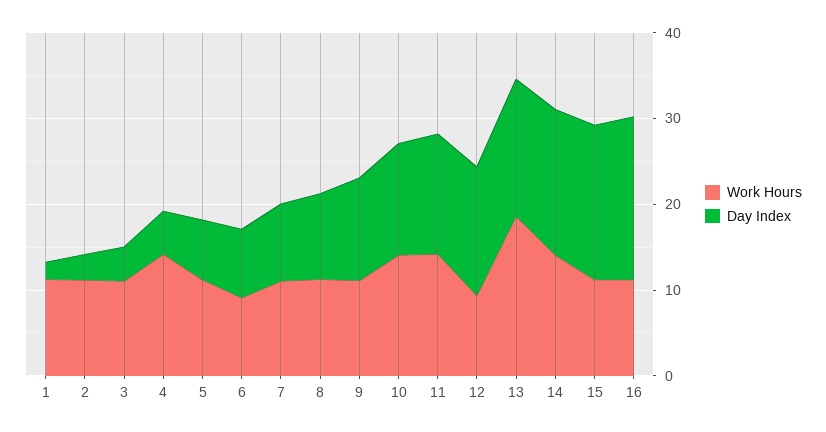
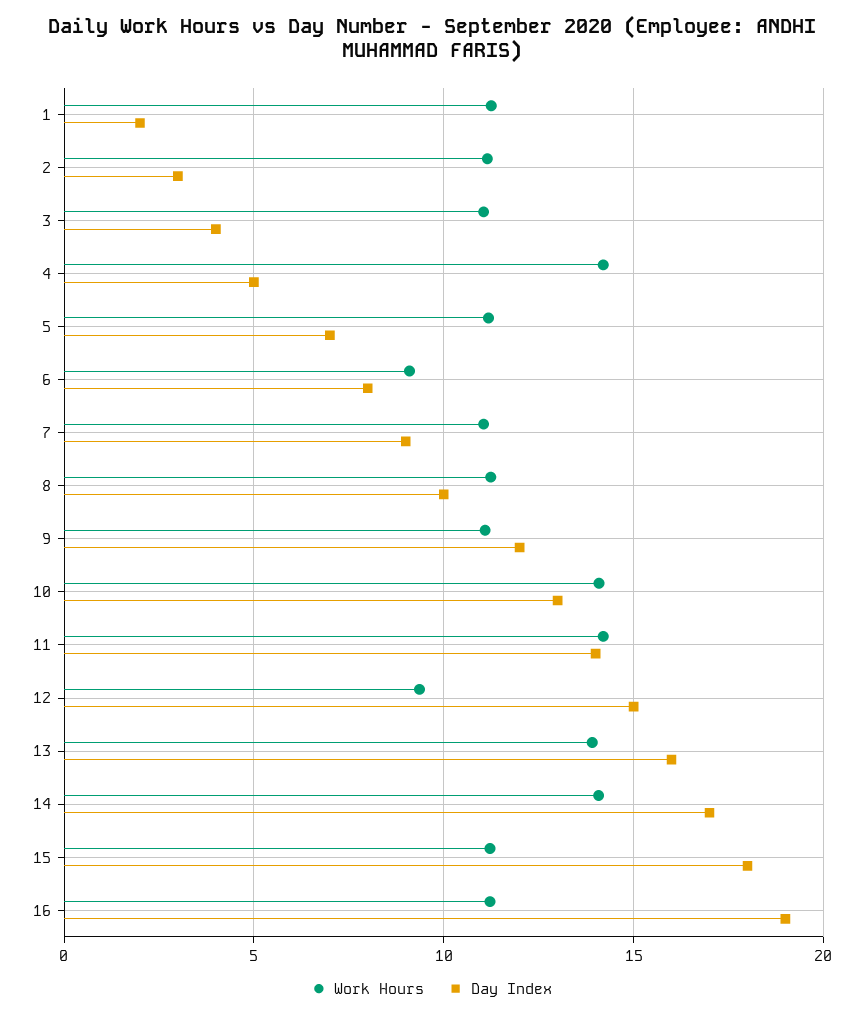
Work Hours, 13: 18 -> 14

